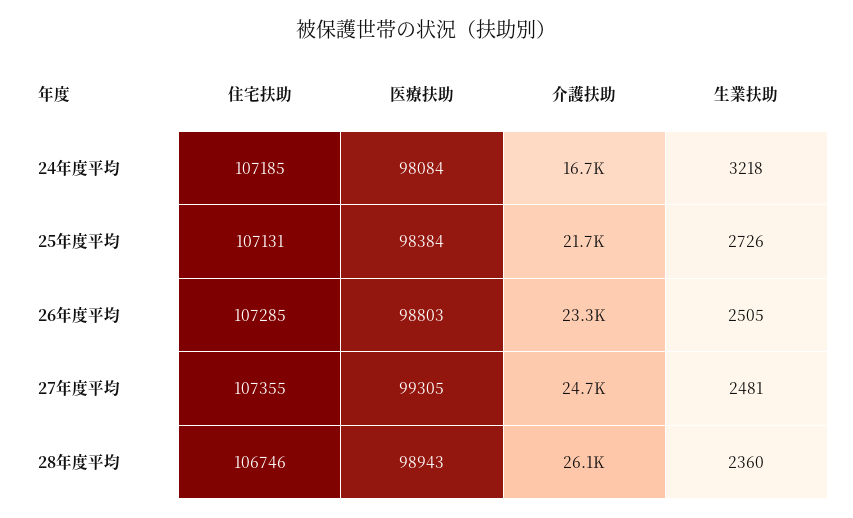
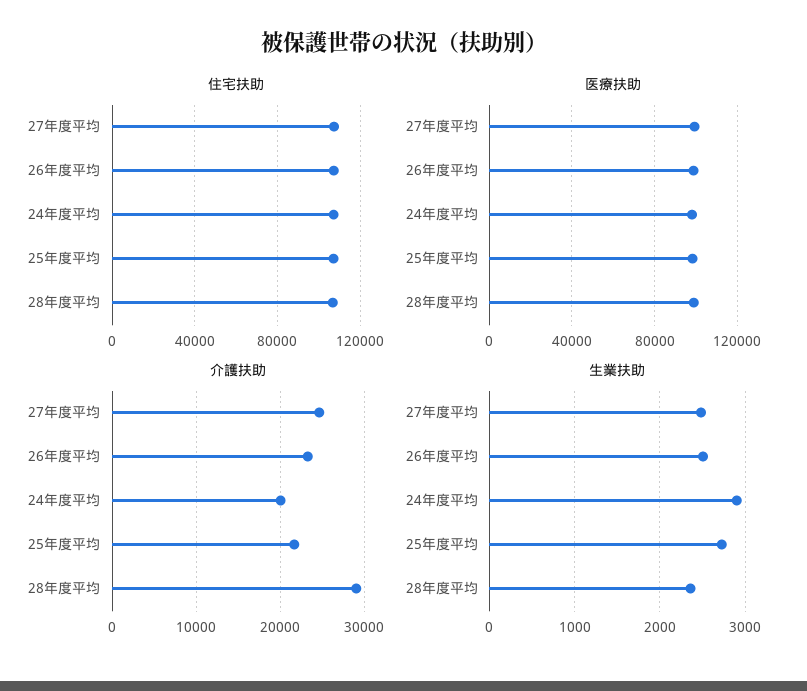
介護扶助, 24年度平均: 16700 -> 20000
生業扶助, 24年度平均: 3218 -> 2900
介護扶助, 28年度平均: 26100 -> 29000

